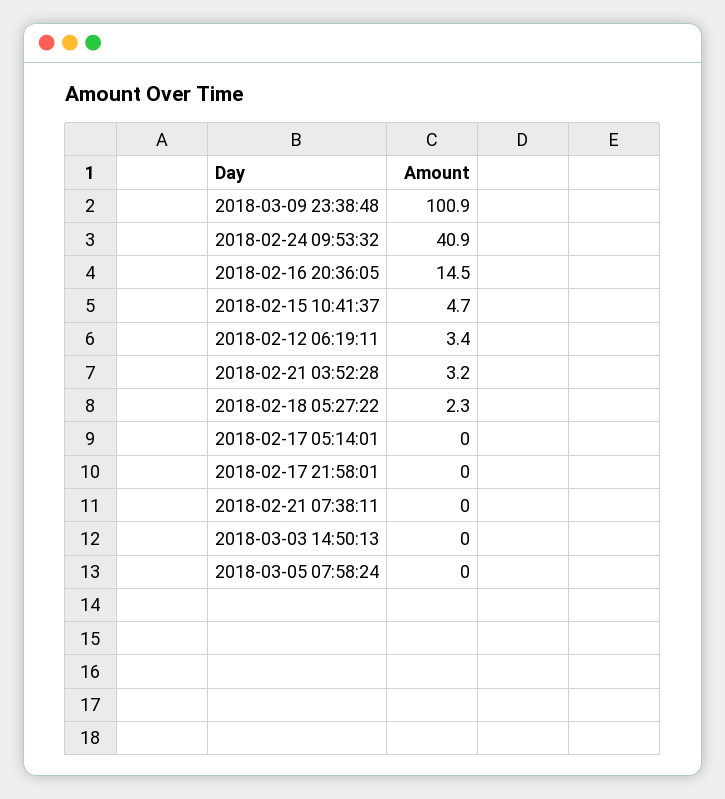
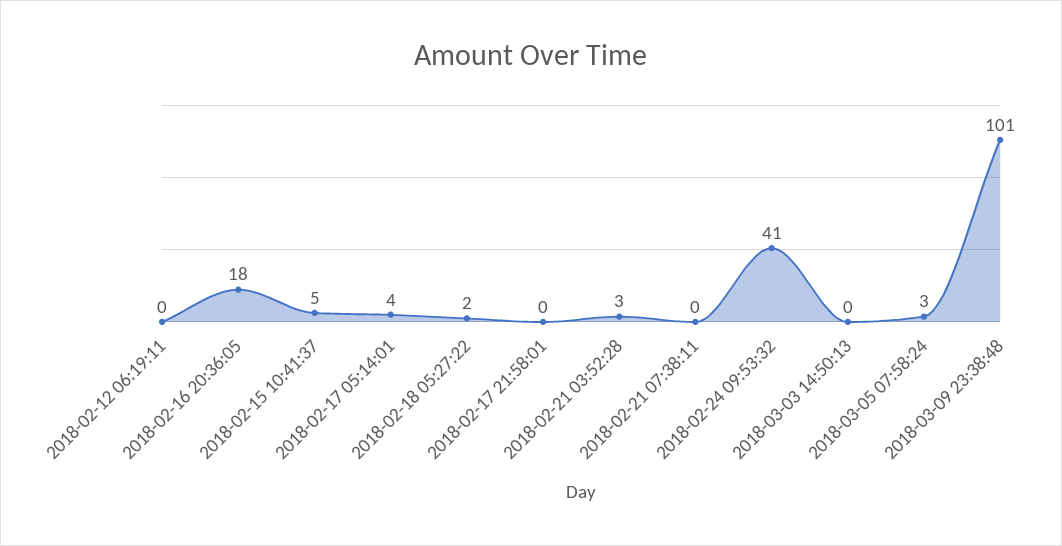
2018-02-16 20:36:05: 14.5 -> 18
2018-02-12 06:19:11: 3.4 -> 0
2018-02-17 05:14:01: 0 -> 4
2018-03-05 07:58:24: 0 -> 3

